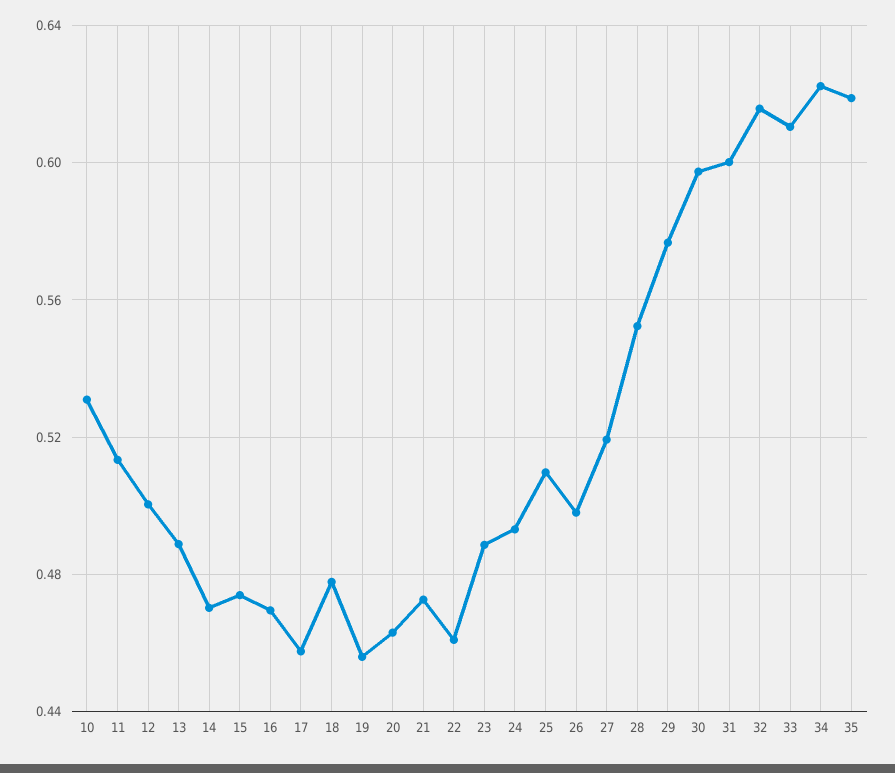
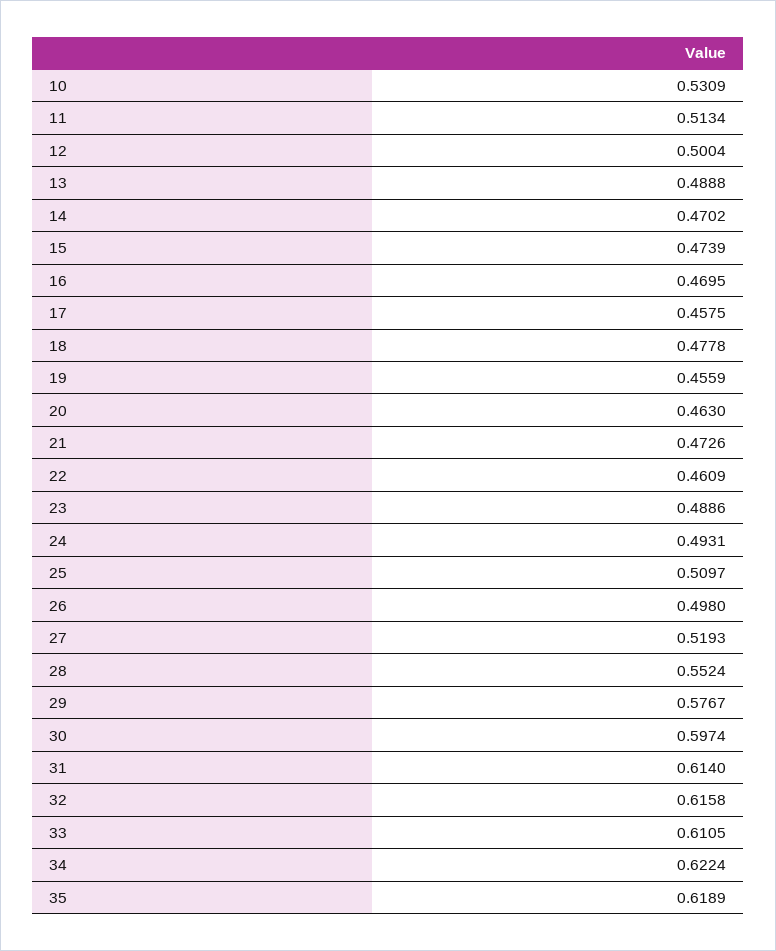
31: 0.6 -> 0.614

